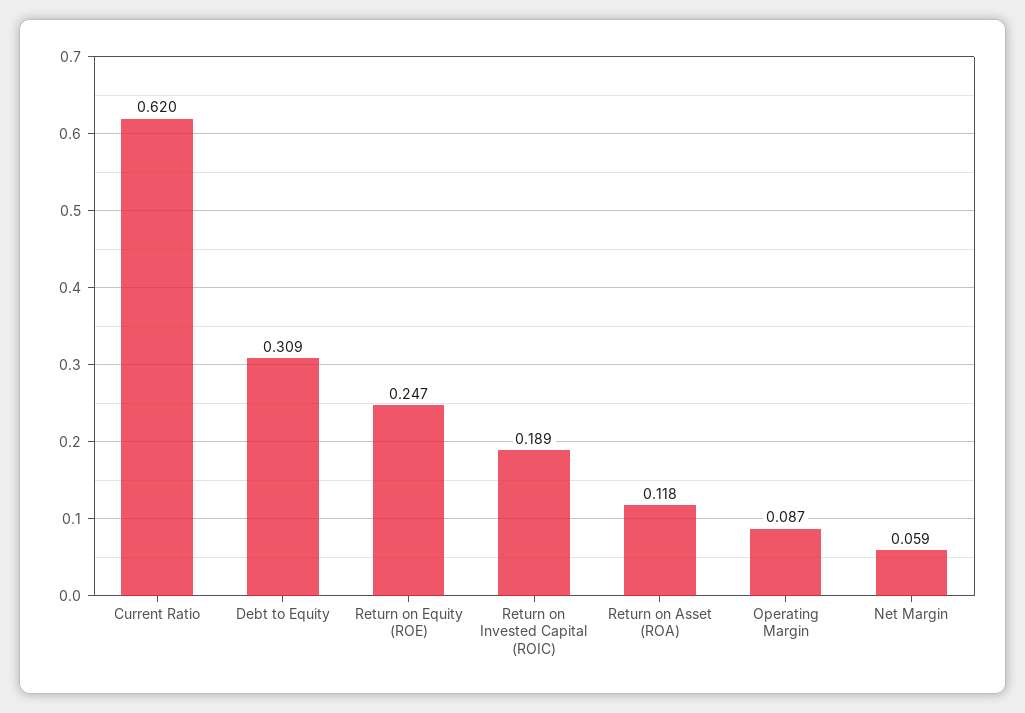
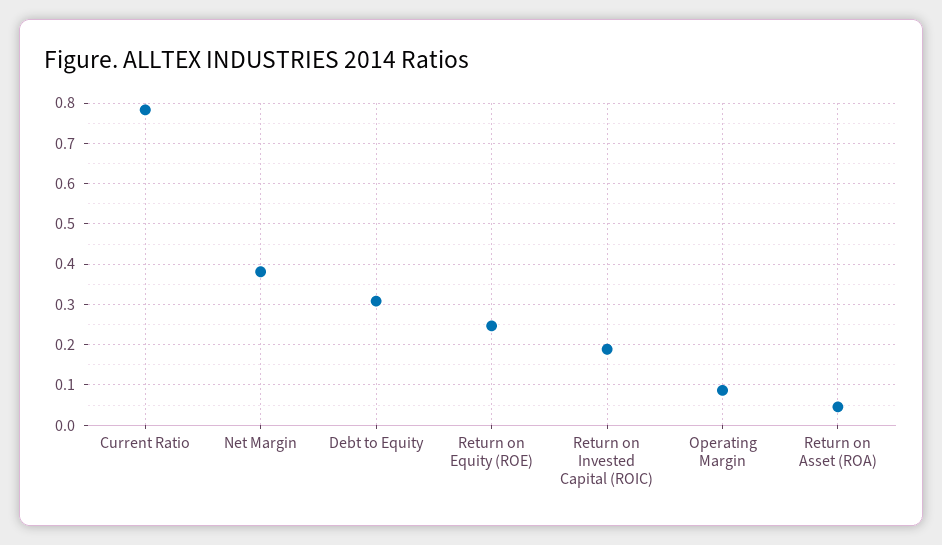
Current Ratio: 0.62 -> 0.78
Return on Asset (ROA): 0.118 -> 0.04
Net Margin: 0.059 -> 0.38

